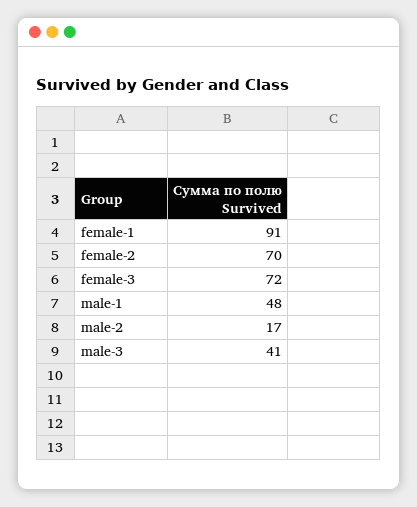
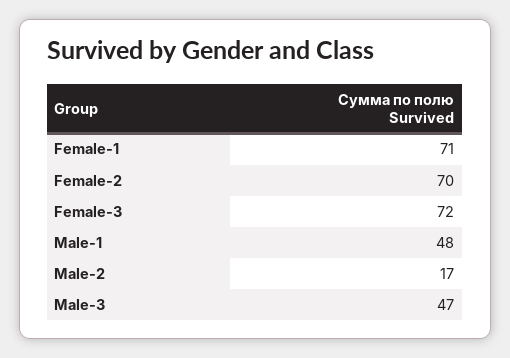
female-1: 91 -> 71
male-3: 41 -> 47

